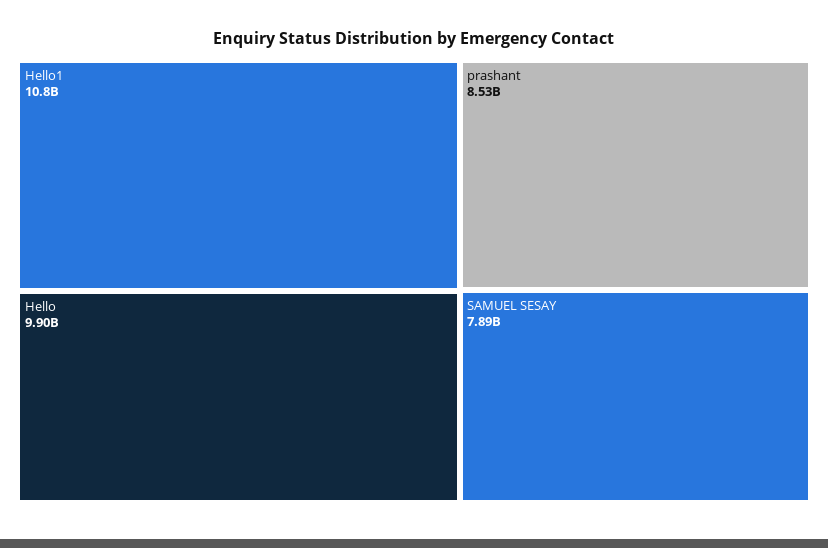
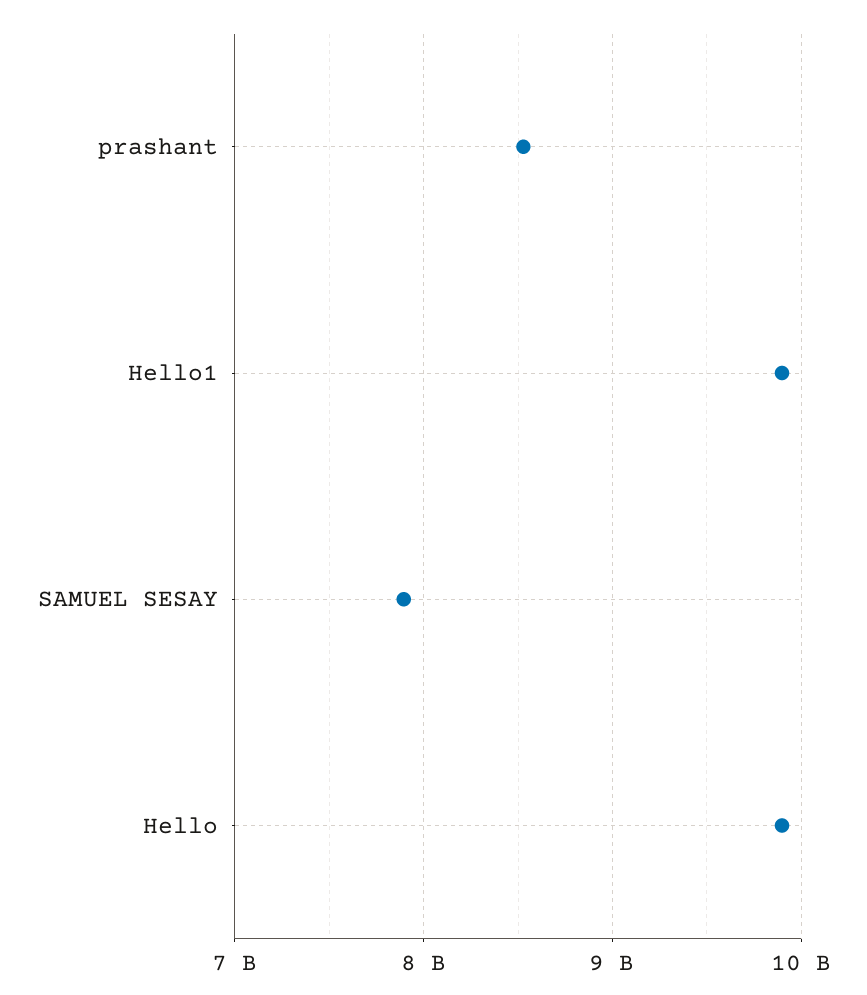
Hello1: 10800000000 -> 9900000000

